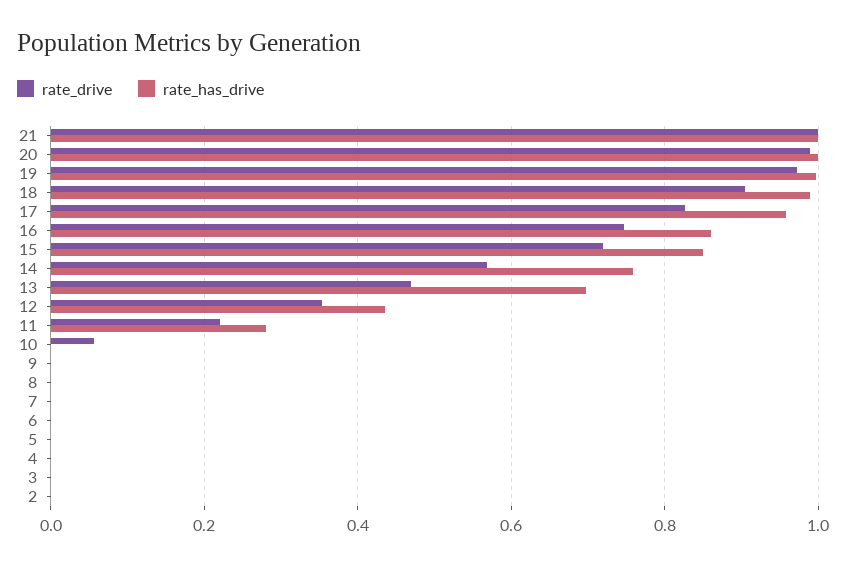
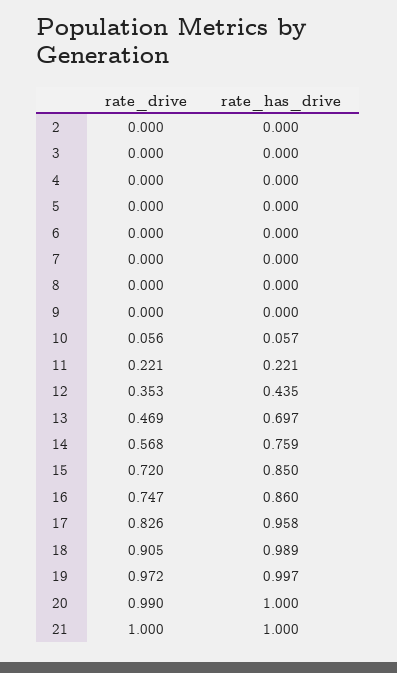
rate_has_drive, 11: 0.28 -> 0.221
rate_has_drive, 10: 0 -> 0.057

